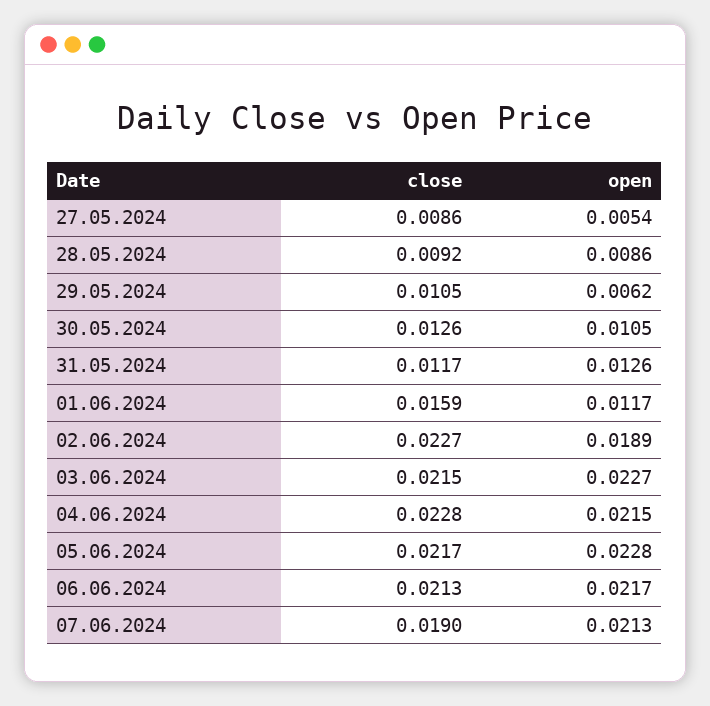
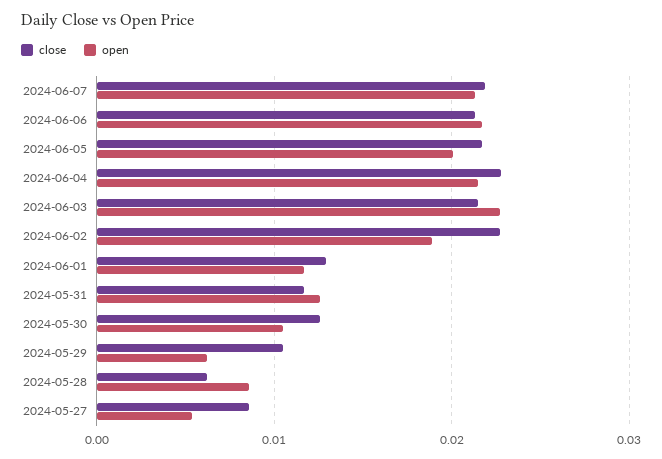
close, 28.05.2024: 0.0092 -> 0.006
close, 01.06.2024: 0.0159 -> 0.013
open, 05.06.2024: 0.0228 -> 0.02
close, 07.06.2024: 0.019 -> 0.022

